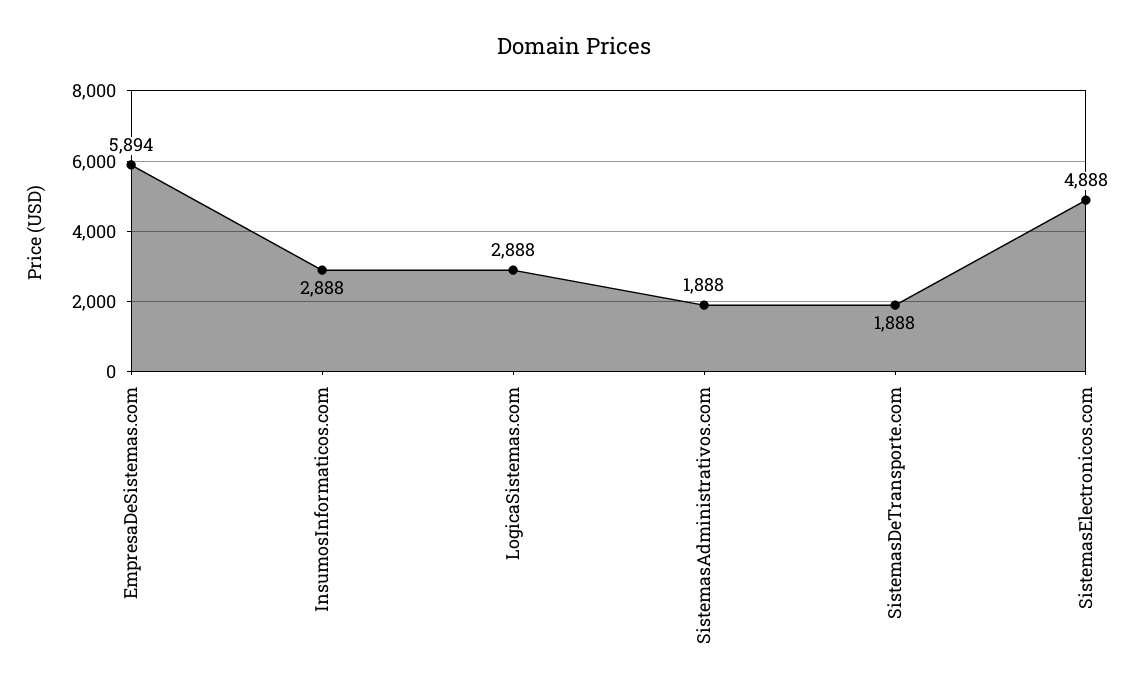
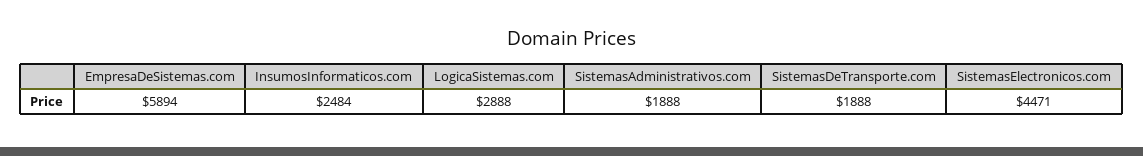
InsumosInformaticos.com: 2888 -> 2484
SistemasElectronicos.com: 4888 -> 4471

